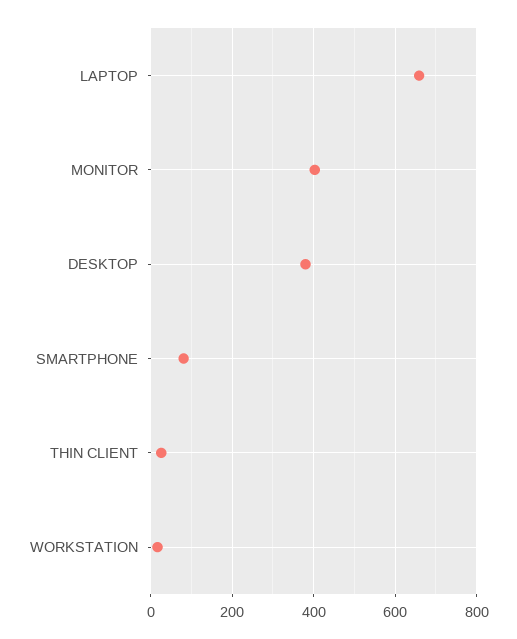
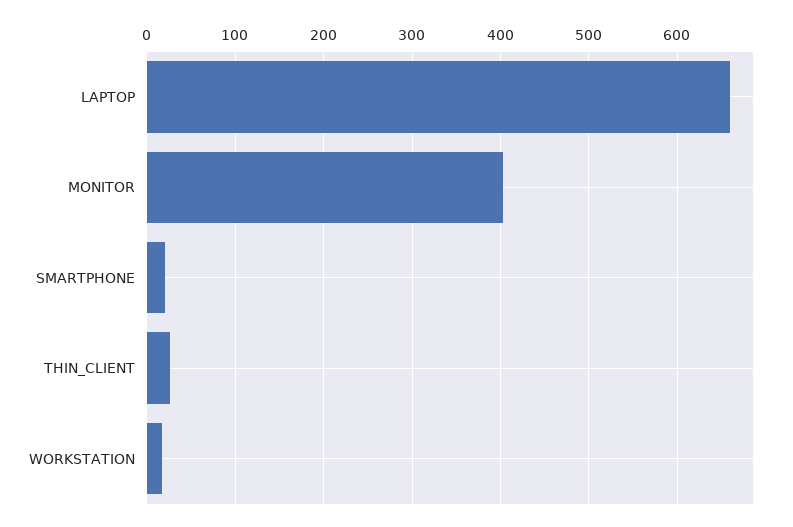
DESKTOP: 380 -> none
SMARTPHONE: 80 -> 20

